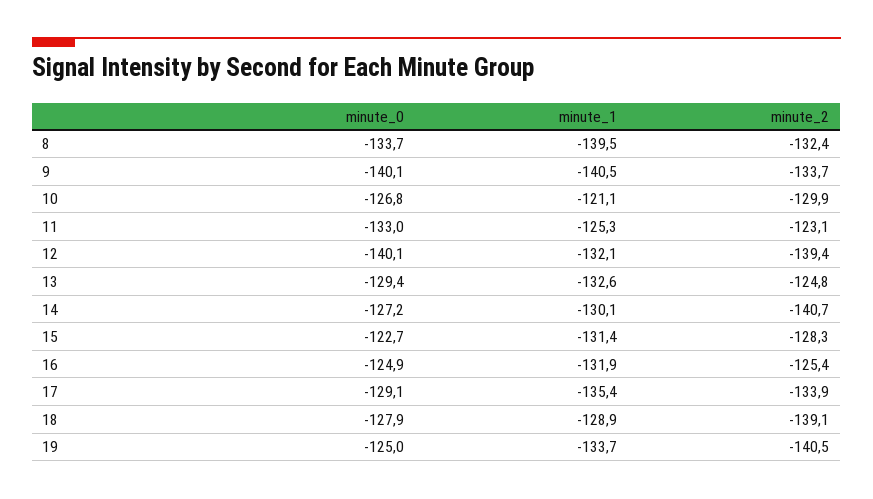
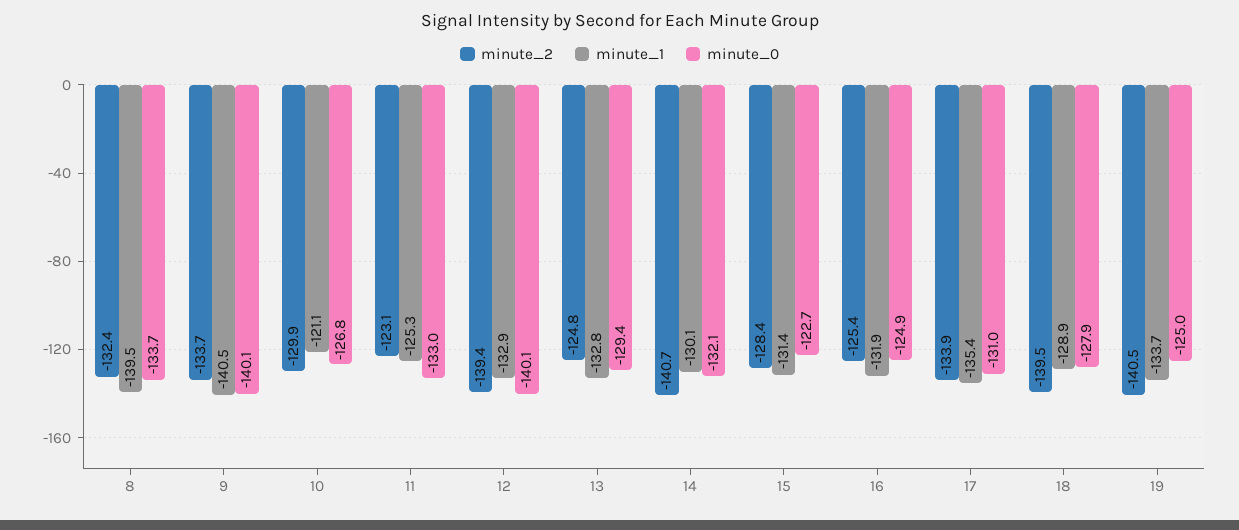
minute_1, 12: -132.1 -> -132.9
minute_1, 13: -132.6 -> -132.8
minute_0, 14: -127.2 -> -132.1
minute_2, 15: -128.3 -> -128.4
minute_0, 17: -129.1 -> -131
minute_2, 18: -139.1 -> -139.5

